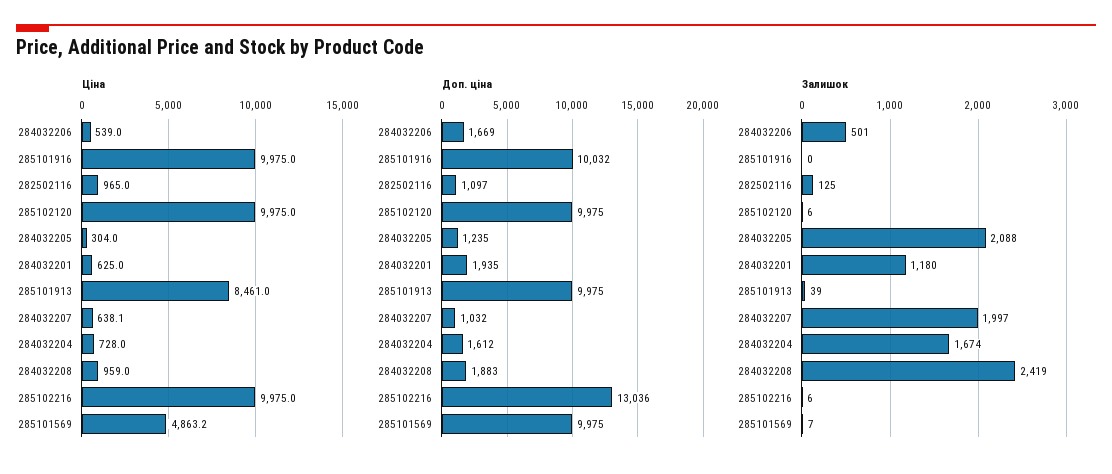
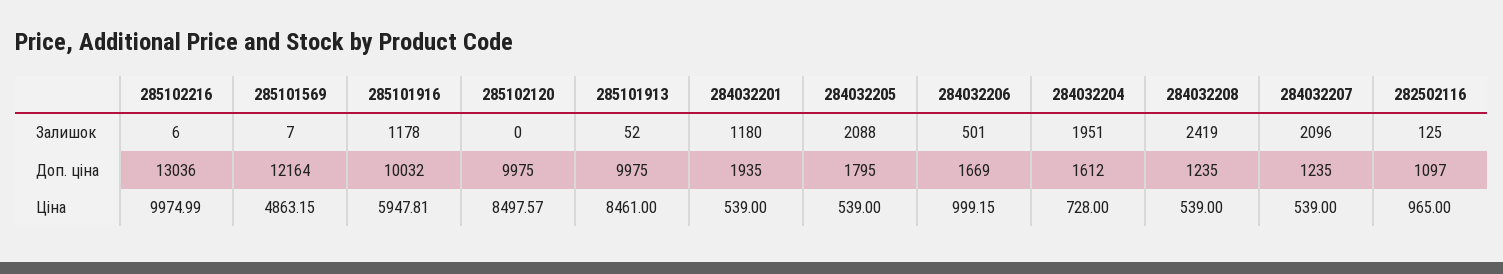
Ціна, 284032206: 539 -> 999.15
Ціна, 285101916: 9975 -> 5947.81
Ціна, 285102120: 9975 -> 8497.57
Ціна, 284032205: 304 -> 539
Ціна, 284032201: 625 -> 539
Ціна, 284032207: 638.1 -> 539
Ціна, 284032208: 959 -> 539
Доп. ціна, 284032205: 1235 -> 1795
Доп. ціна, 284032207: 1032 -> 1235
Доп. ціна, 284032208: 1883 -> 1235
Доп. ціна, 285101569: 9975 -> 12164
Залишок, 285101916: 0 -> 1178
Залишок, 285102120: 6 -> 0
Залишок, 285101913: 39 -> 52
Залишок, 284032207: 1997 -> 2096
Залишок, 284032204: 1674 -> 1951

